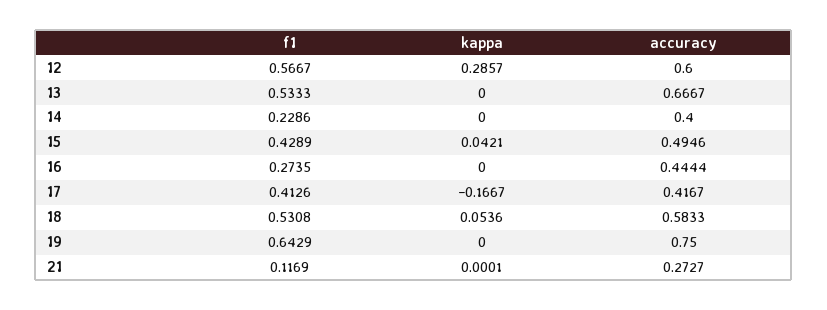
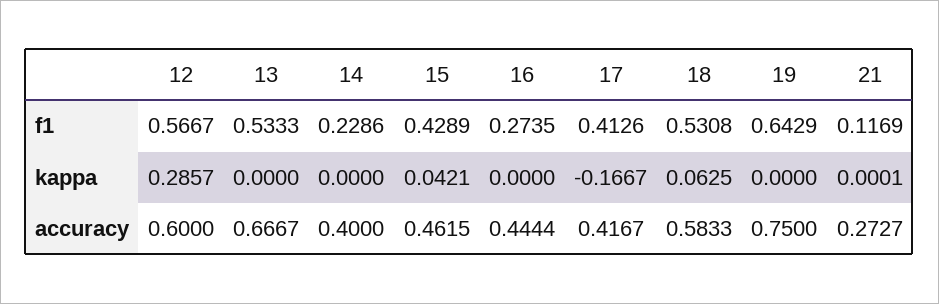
accuracy, 15: 0.4946 -> 0.4615
kappa, 18: 0.0536 -> 0.0625

